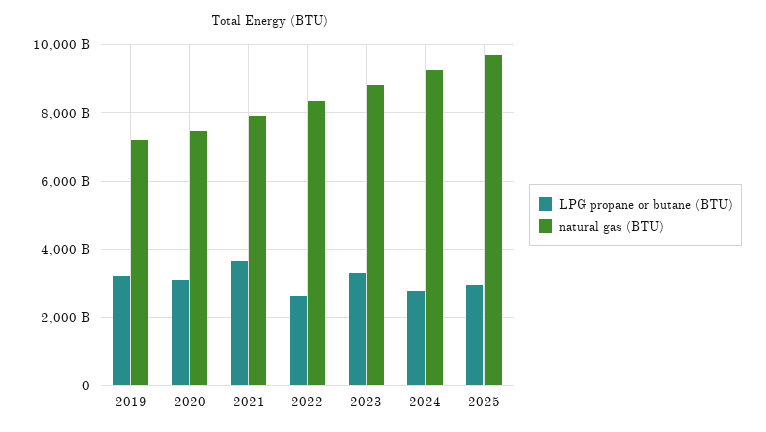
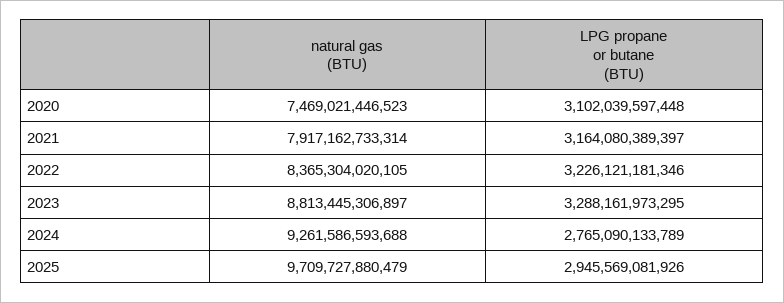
LPG propane or butane (BTU), 2019: 3200000000000 -> none
natural gas (BTU), 2019: 7200000000000 -> none
LPG propane or butane (BTU), 2021: 3600000000000 -> 3164080389397
LPG propane or butane (BTU), 2022: 2600000000000 -> 3226121181346

